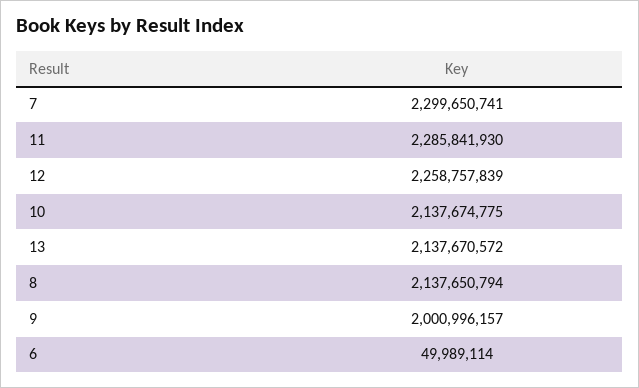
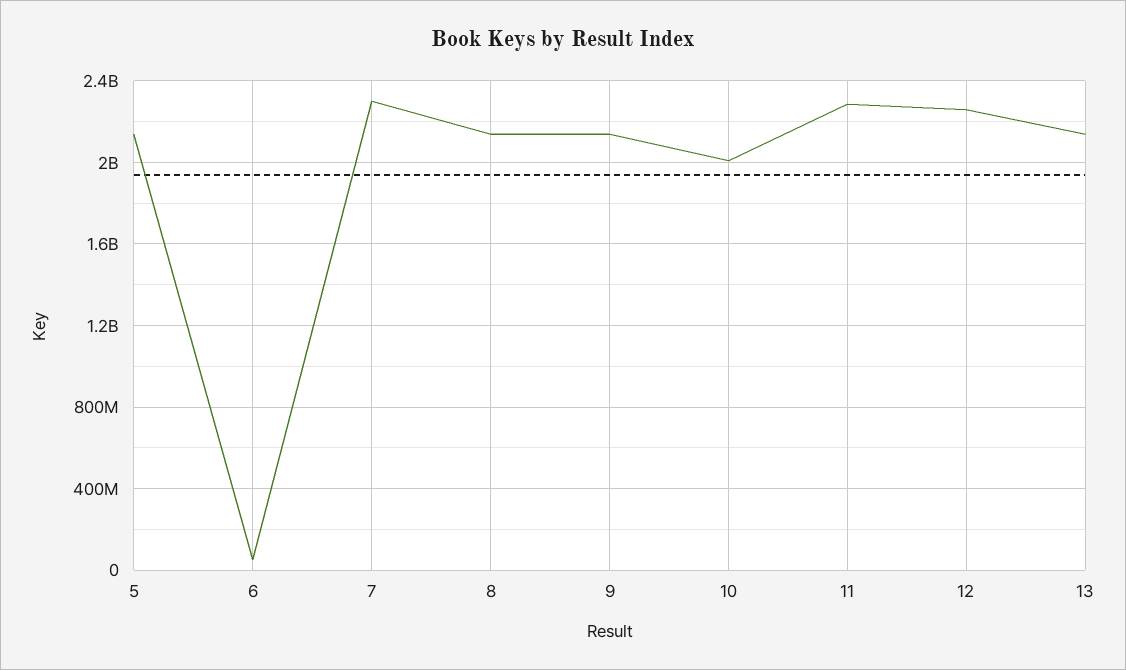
10: 2137674775 -> 2000000000
9: 2000996157 -> 2150000000
5: none -> 2150000000

